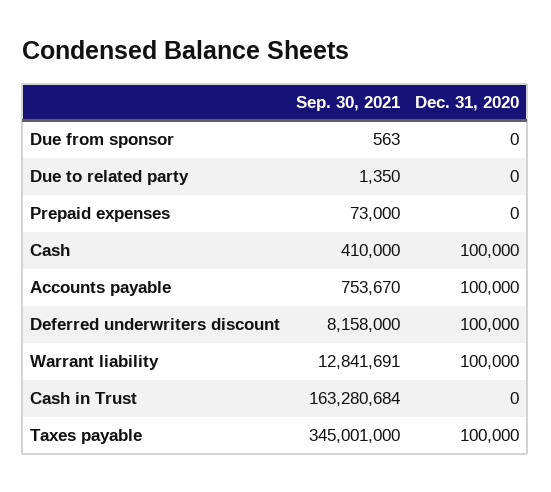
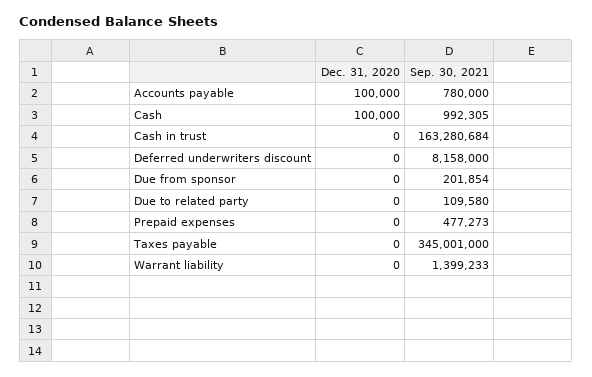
Sep. 30, 2021, Due from sponsor: 563 -> 201854
Sep. 30, 2021, Due to related party: 1350 -> 109580
Sep. 30, 2021, Prepaid expenses: 73000 -> 477273
Sep. 30, 2021, Cash: 410000 -> 992305
Sep. 30, 2021, Accounts payable: 753670 -> 780000
Dec. 31, 2020, Deferred underwriters discount: 100000 -> 0
Sep. 30, 2021, Warrant liability: 12841691 -> 1399233
Dec. 31, 2020, Warrant liability: 100000 -> 0
Dec. 31, 2020, Taxes payable: 100000 -> 0

